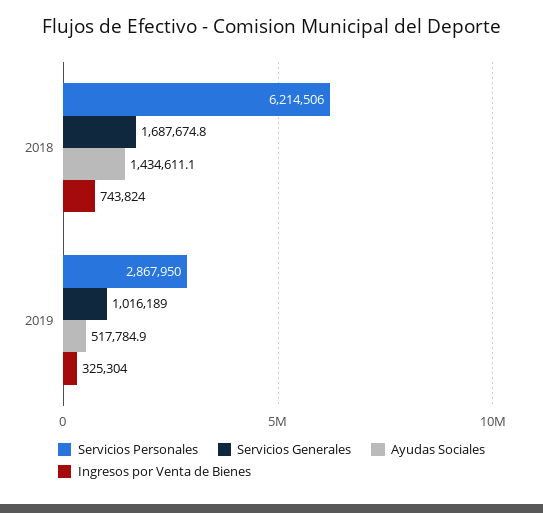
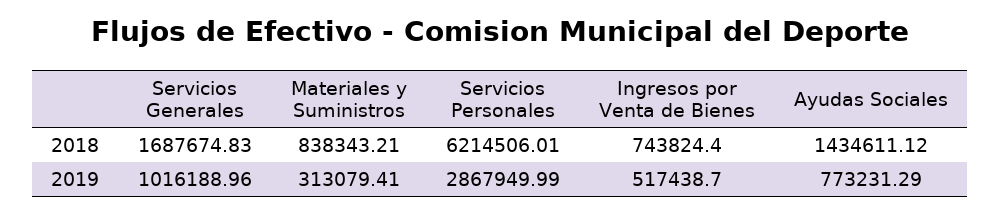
Ayudas Sociales, 2019: 517784.9 -> 773231.29
Ingresos por Venta de Bienes, 2019: 325304 -> 517438.7
Materiales y Suministros, 2018: none -> 838343.21
Materiales y Suministros, 2019: none -> 313079.41

